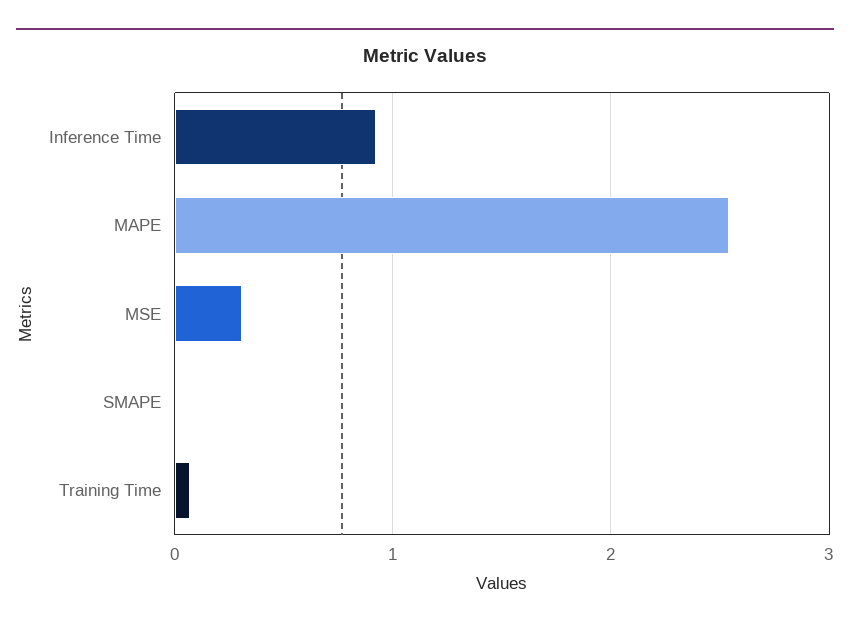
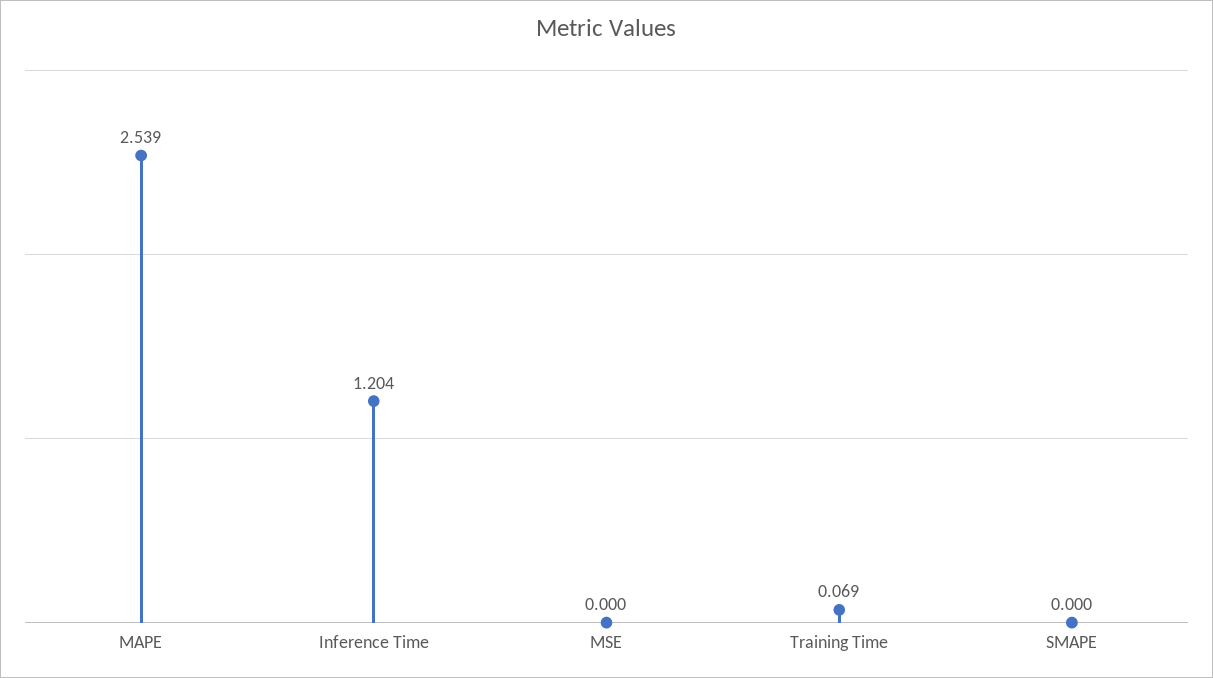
Inference Time: 0.9 -> 1.204
MSE: 0.3 -> 0

